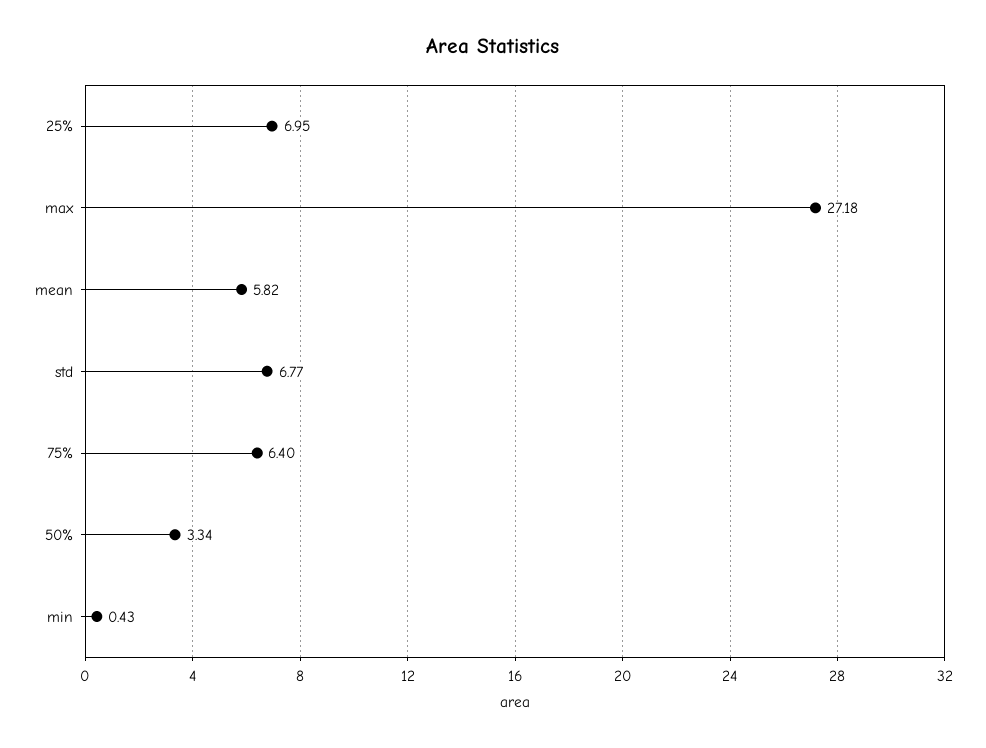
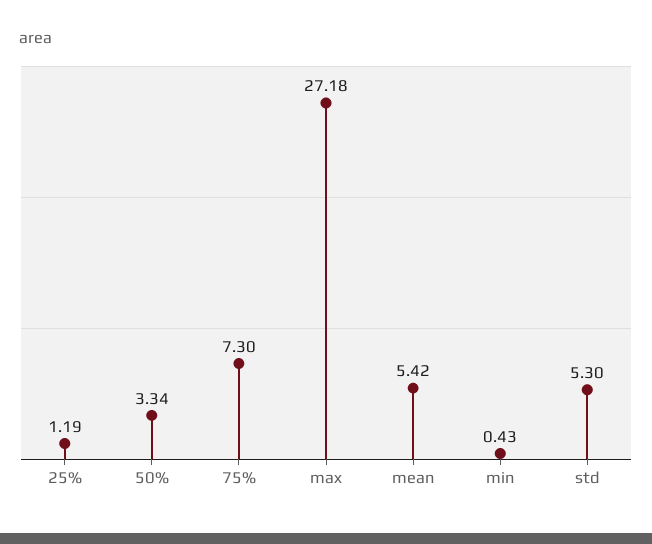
25%: 6.95 -> 1.19
mean: 5.82 -> 5.42
std: 6.77 -> 5.3
75%: 6.4 -> 7.3

